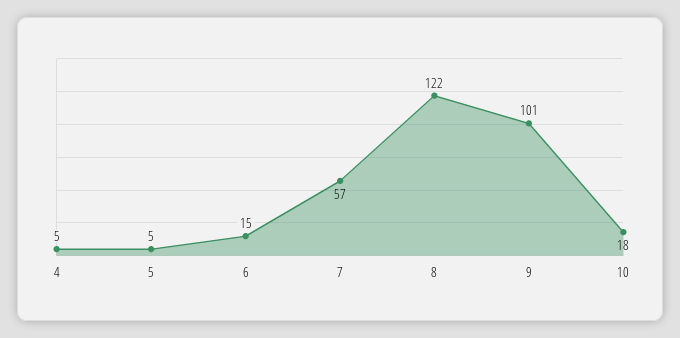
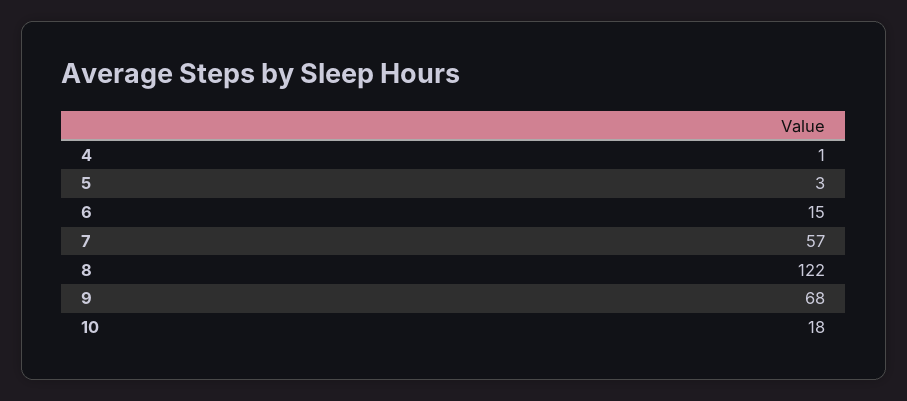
4: 5 -> 1
5: 5 -> 3
9: 101 -> 68

